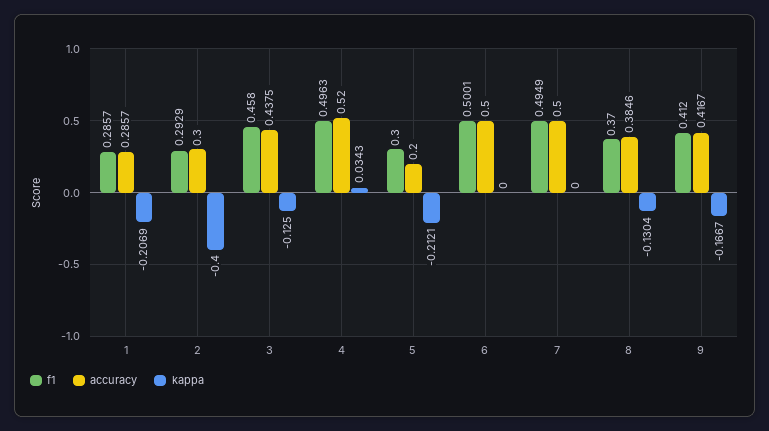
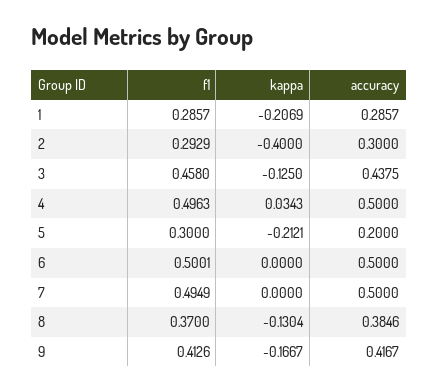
accuracy, 4: 0.52 -> 0.5
f1, 9: 0.412 -> 0.4126

